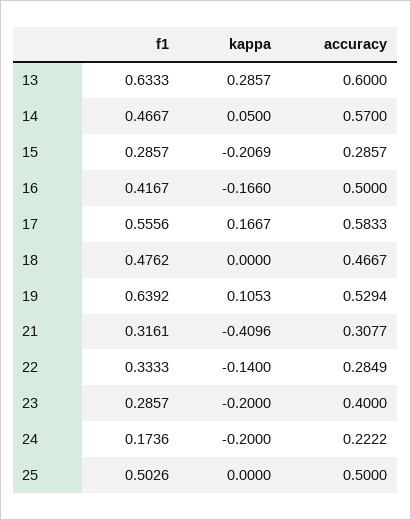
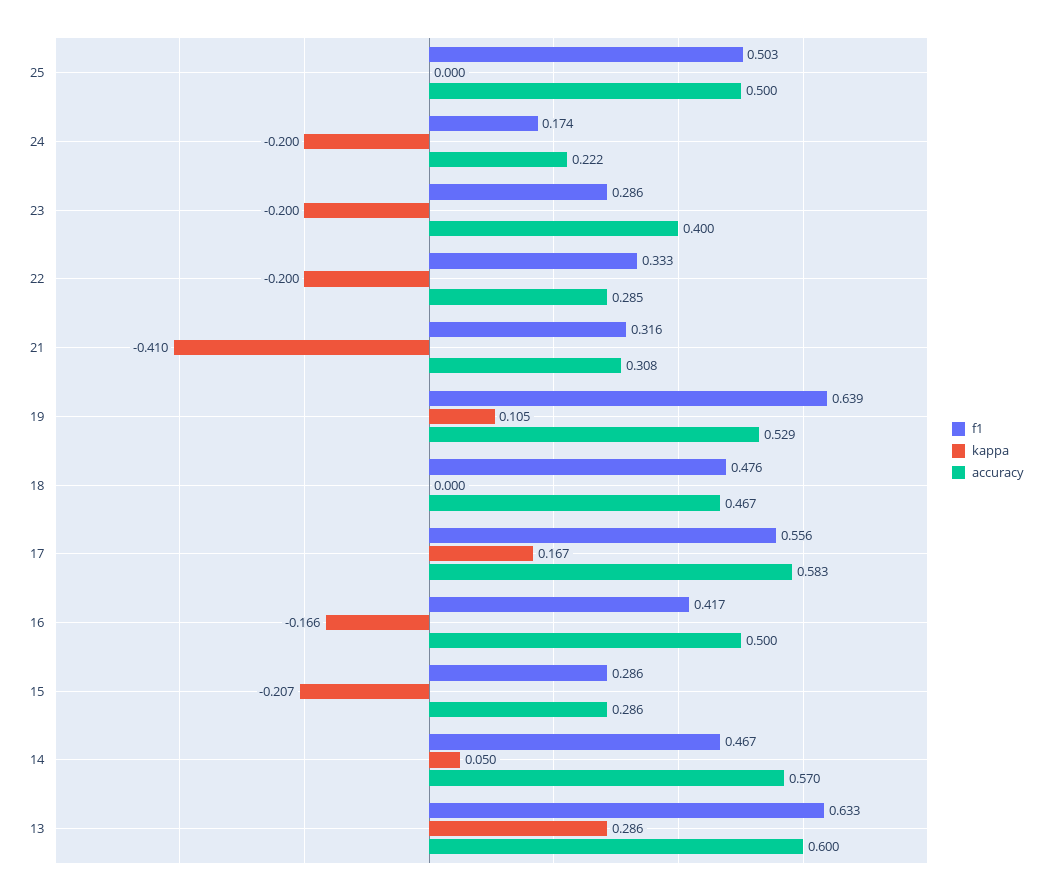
kappa, 22: -0.14 -> -0.2

